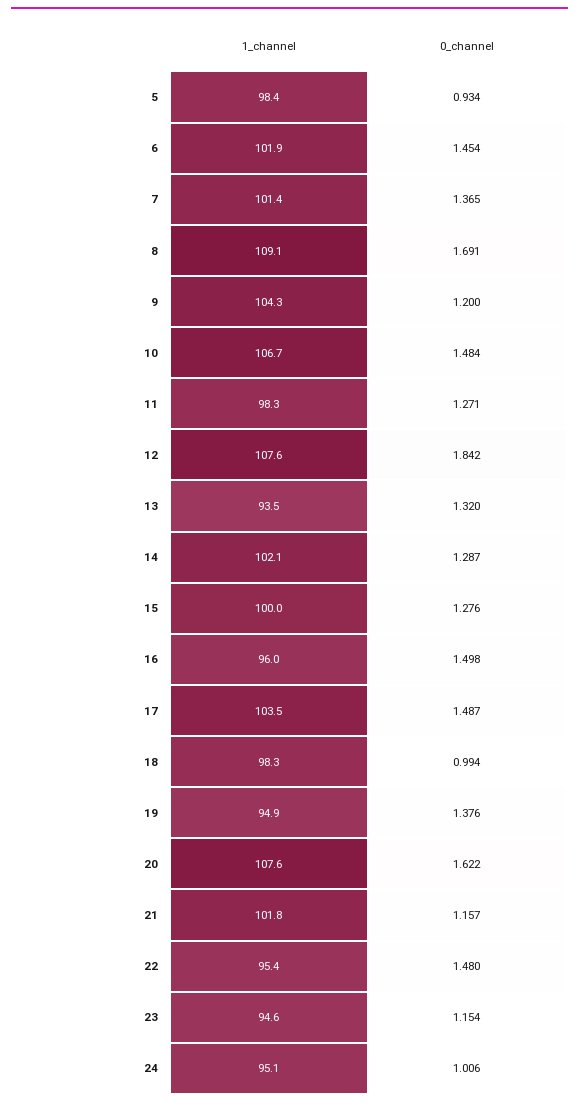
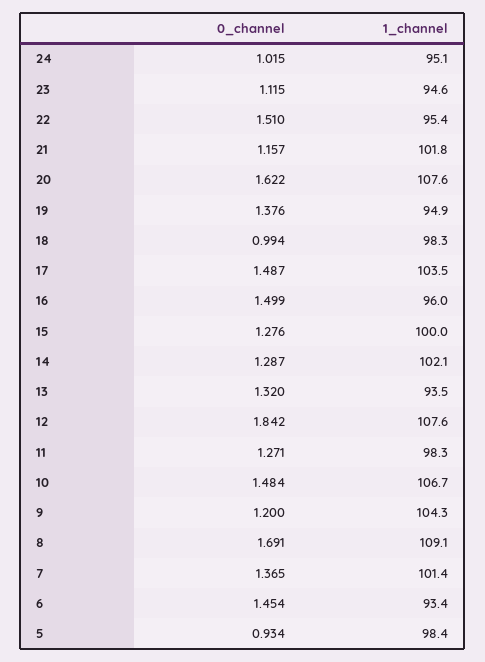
1_channel, 6: 101.9 -> 93.4
0_channel, 16: 1.498 -> 1.499
0_channel, 22: 1.48 -> 1.51
0_channel, 23: 1.154 -> 1.115
0_channel, 24: 1.006 -> 1.015

